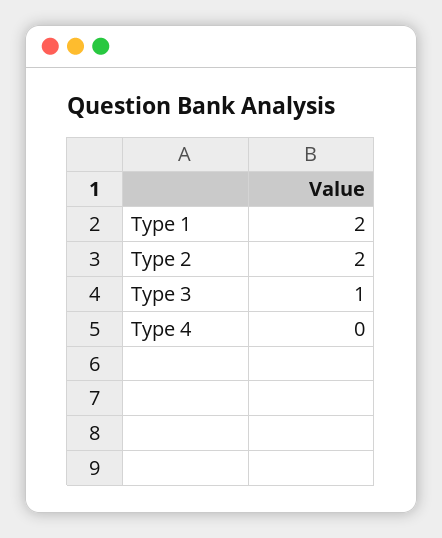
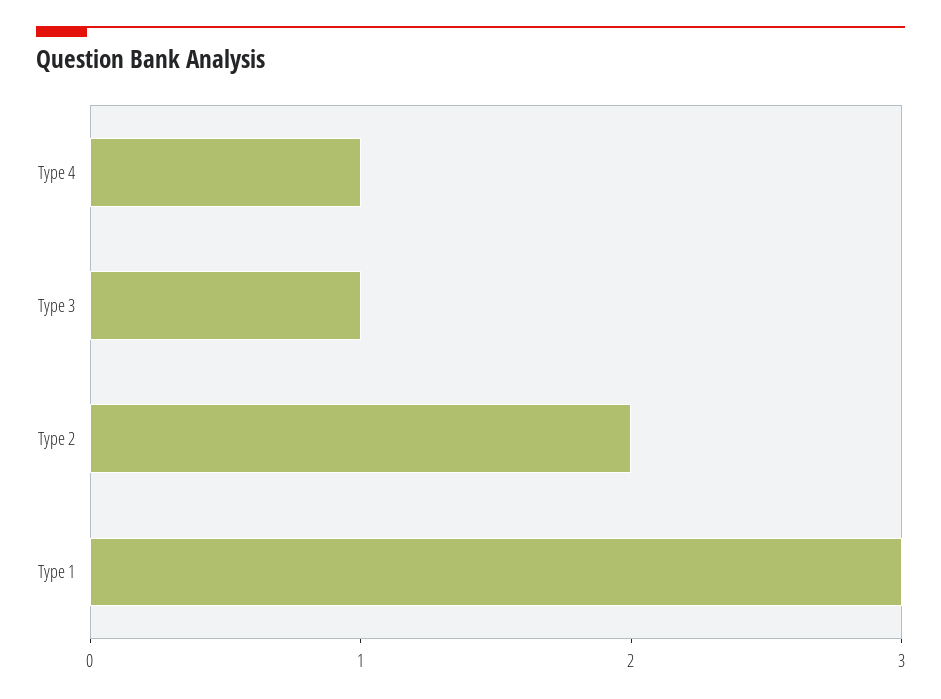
Type 1: 2 -> 3
Type 4: 0 -> 1

